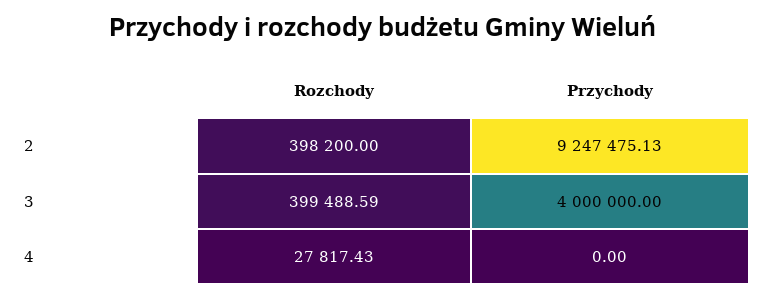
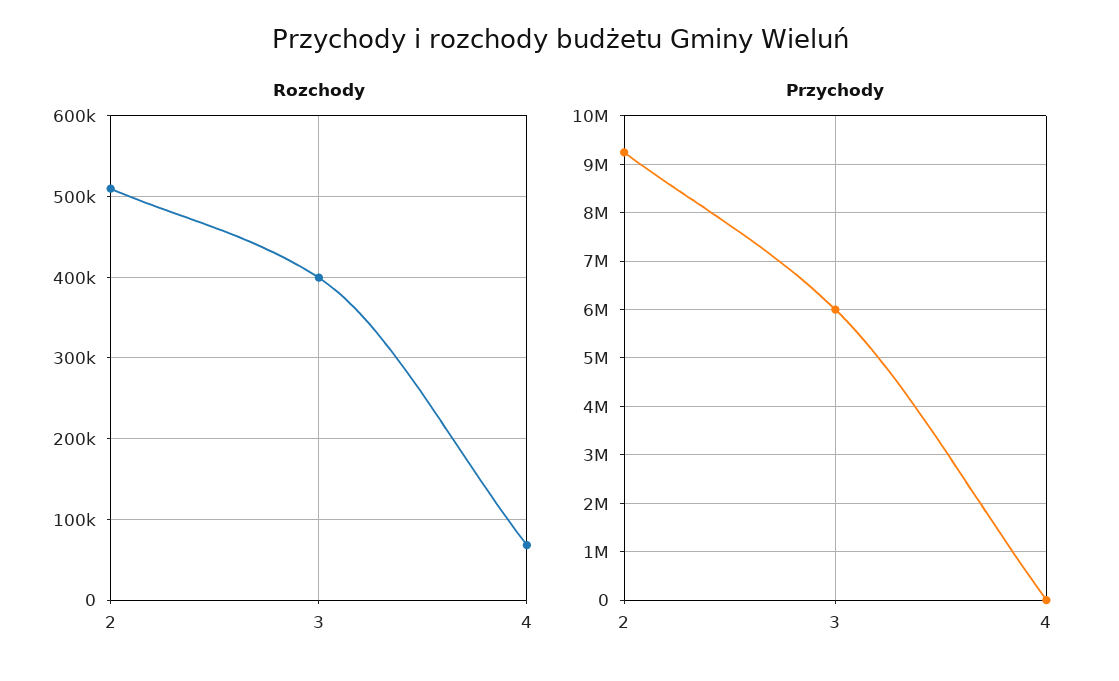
Rozchody, 2: 398200 -> 510000
Przychody, 3: 4000000 -> 6000000
Rozchody, 4: 27817.43 -> 70000

